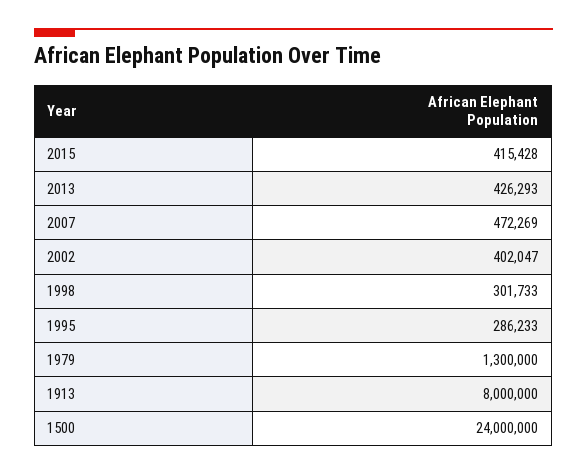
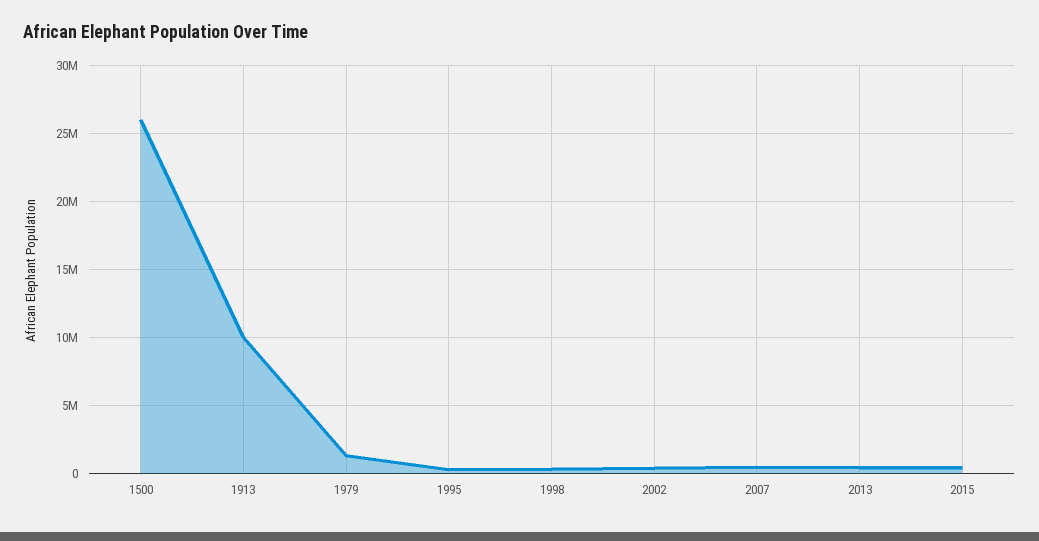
1913: 8000000 -> 10000000
1500: 24000000 -> 26000000

